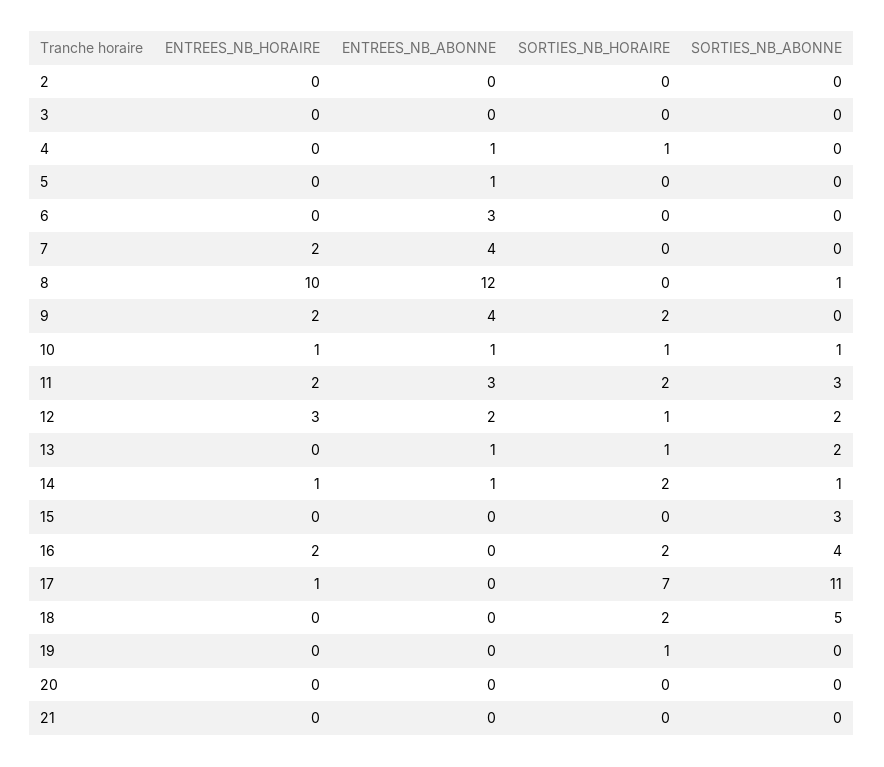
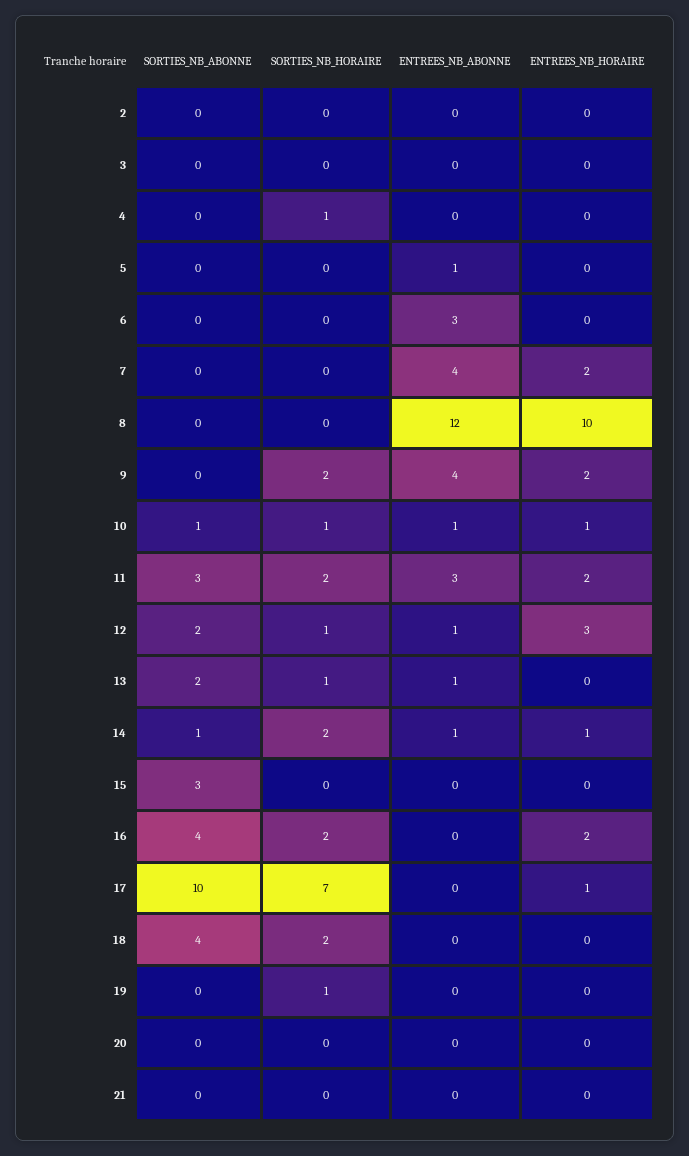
ENTREES_NB_ABONNE, 4: 1 -> 0
SORTIES_NB_ABONNE, 8: 1 -> 0
ENTREES_NB_ABONNE, 12: 2 -> 1
SORTIES_NB_ABONNE, 17: 11 -> 10
SORTIES_NB_ABONNE, 18: 5 -> 4

